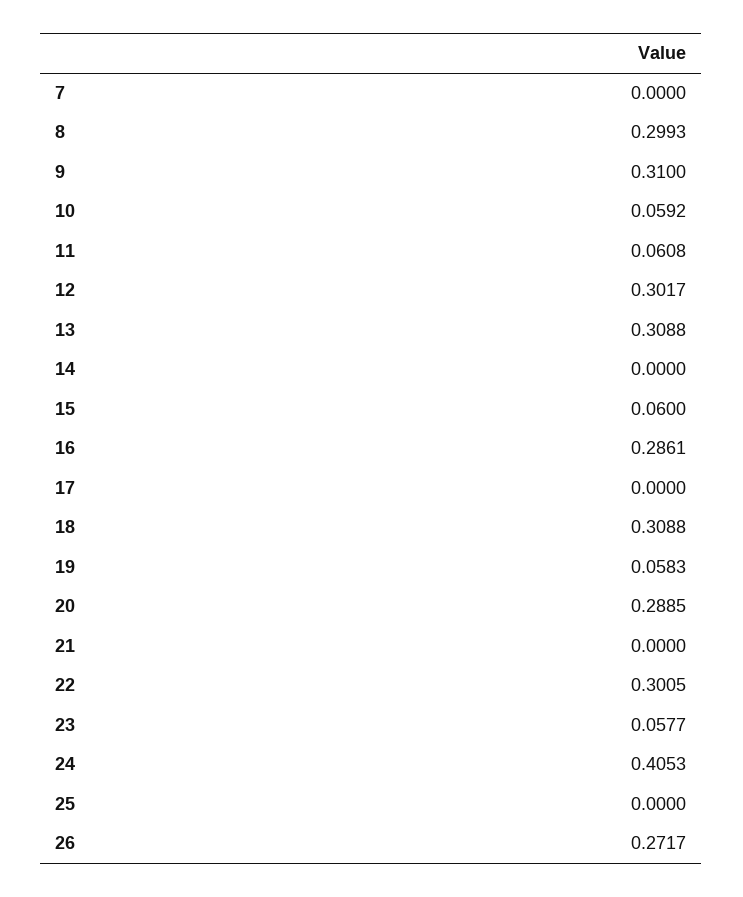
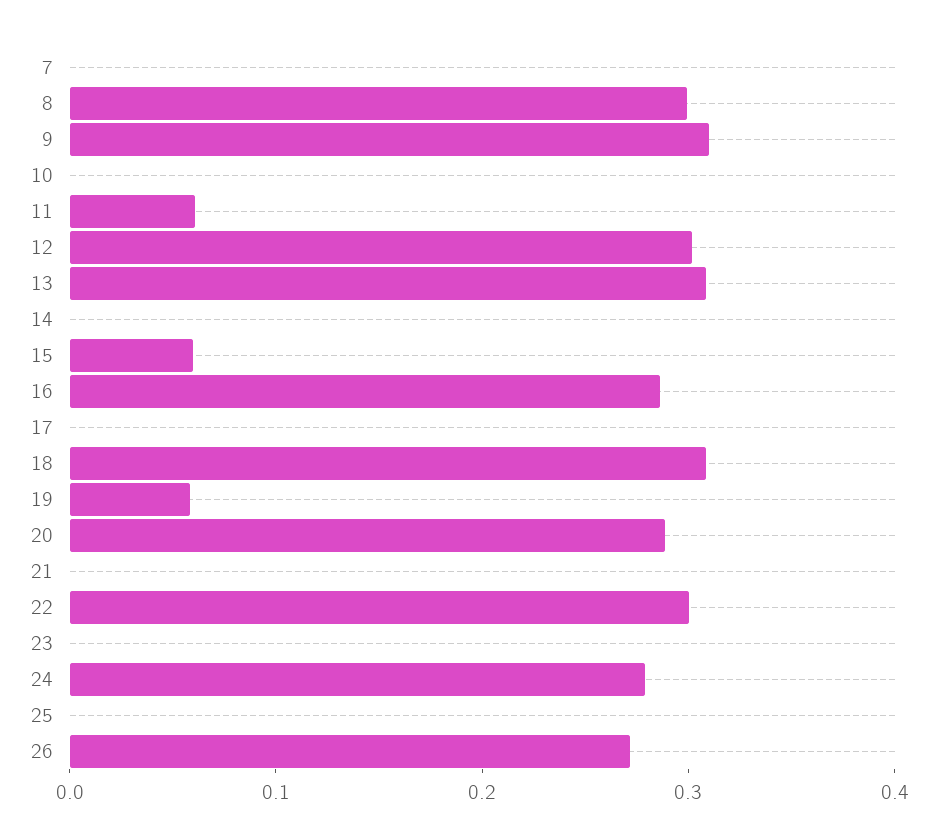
10: 0.0592 -> 0
23: 0.0577 -> 0
24: 0.4053 -> 0.28

